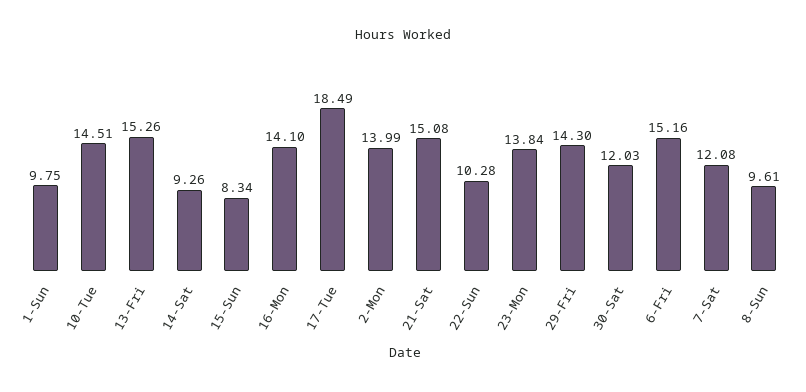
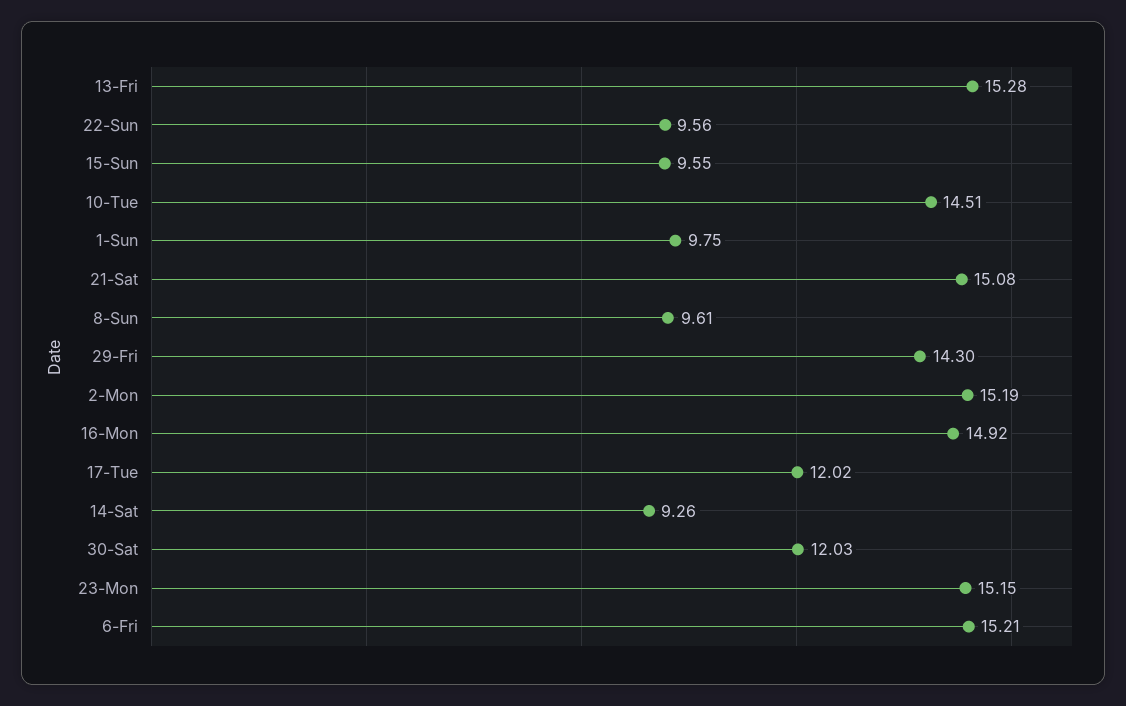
13-Fri: 15.26 -> 15.28
15-Sun: 8.34 -> 9.55
16-Mon: 14.1 -> 14.92
17-Tue: 18.49 -> 12.02
2-Mon: 13.99 -> 15.19
22-Sun: 10.28 -> 9.56
23-Mon: 13.84 -> 15.15
6-Fri: 15.16 -> 15.21
7-Sat: 12.08 -> none

